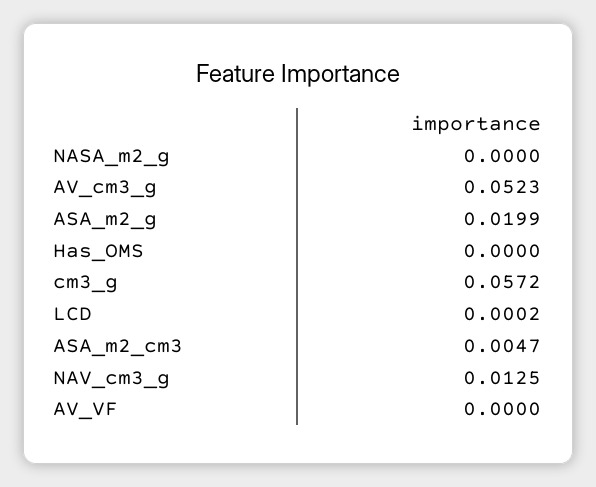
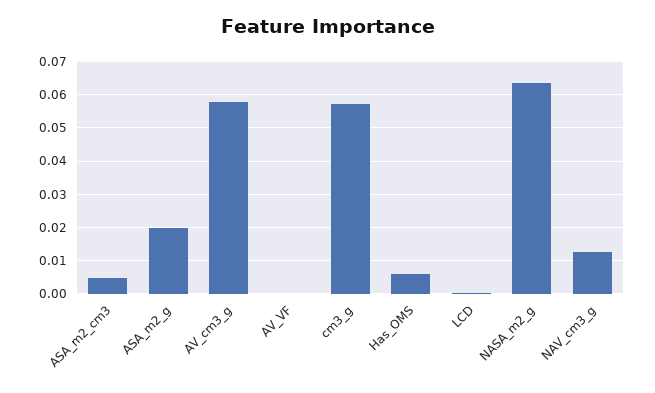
NASA_m2_g: 0 -> 0.064
AV_cm3_g: 0.0523 -> 0.058
Has_OMS: 0 -> 0.006

